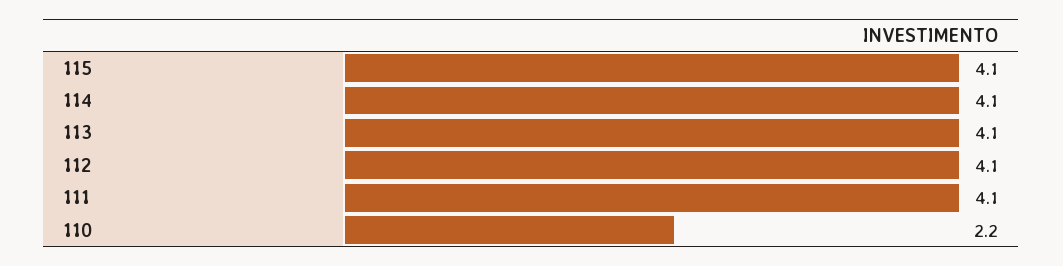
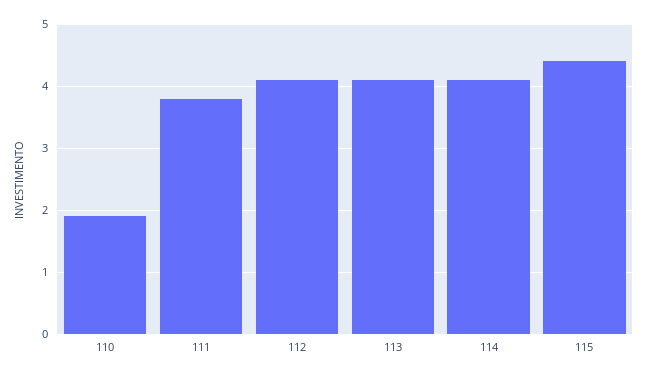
115: 4.1 -> 4.4
111: 4.1 -> 3.8
110: 2.2 -> 1.9

